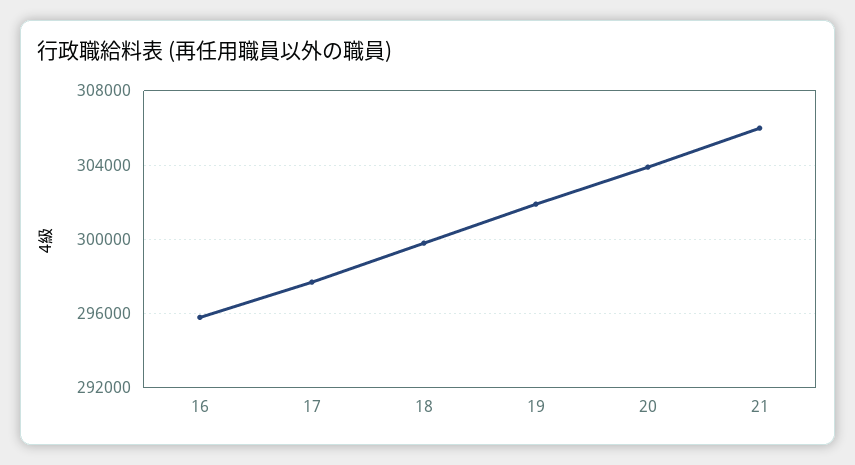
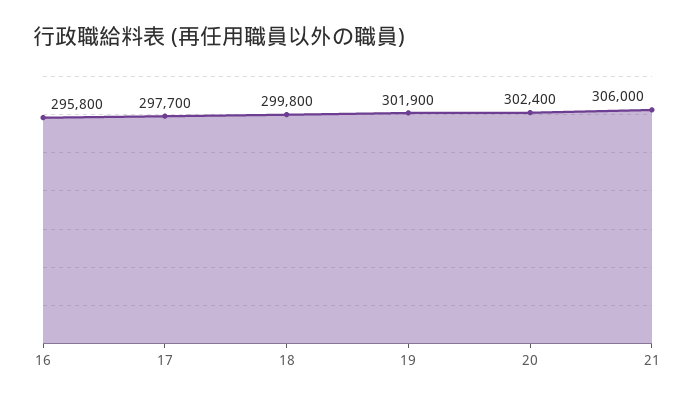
20: 304000 -> 302400

